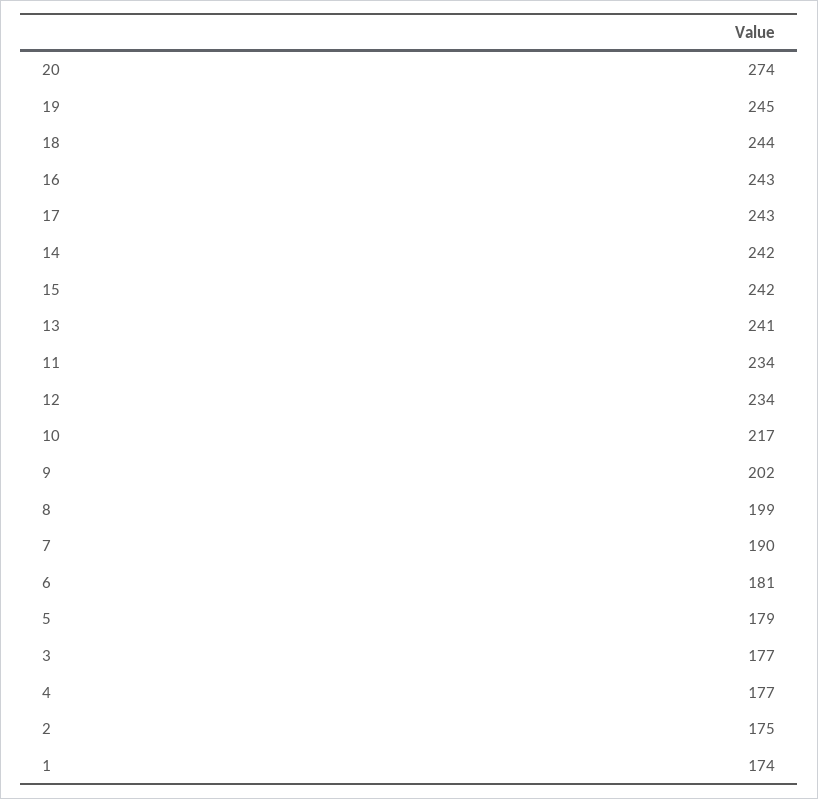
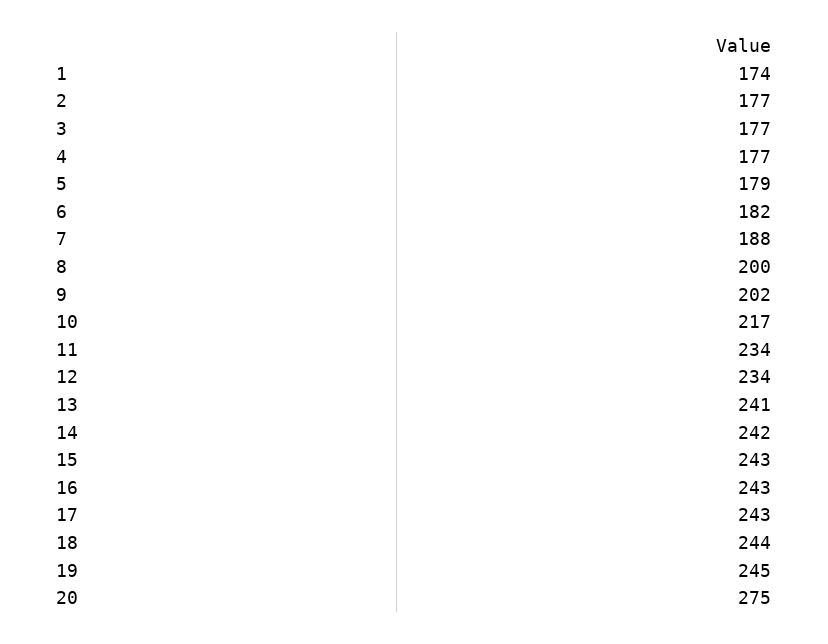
20: 274 -> 275
15: 242 -> 243
8: 199 -> 200
7: 190 -> 188
6: 181 -> 182
2: 175 -> 177

